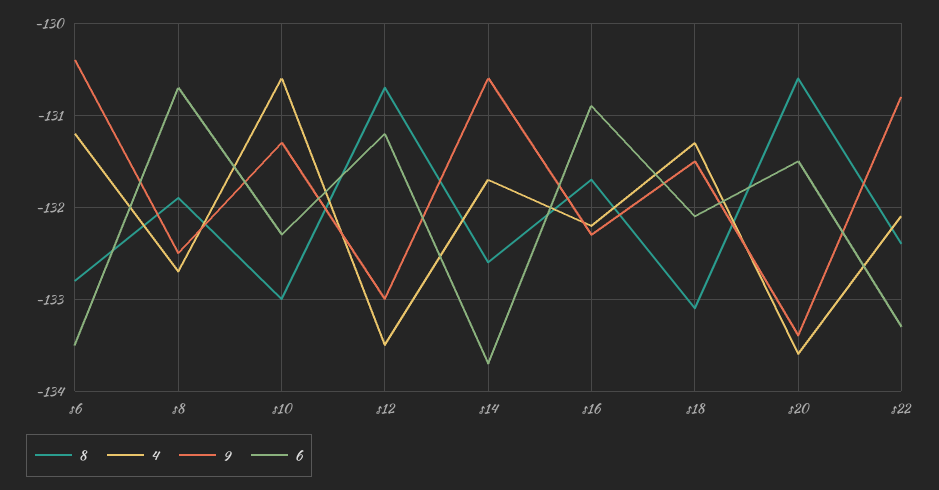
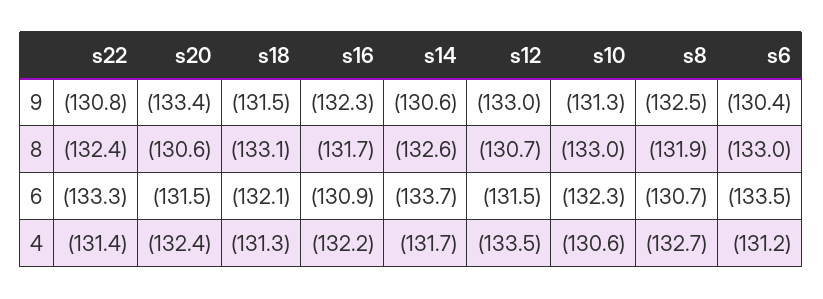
8, s6: -132.8 -> -133
6, s12: -131.2 -> -131.5
4, s20: -133.6 -> -132.4
4, s22: -132.1 -> -131.4

